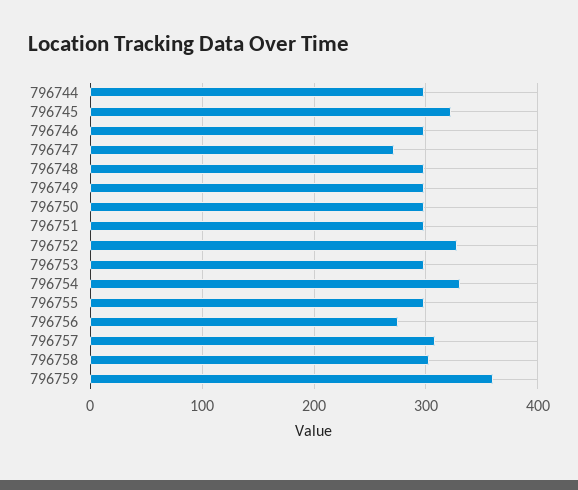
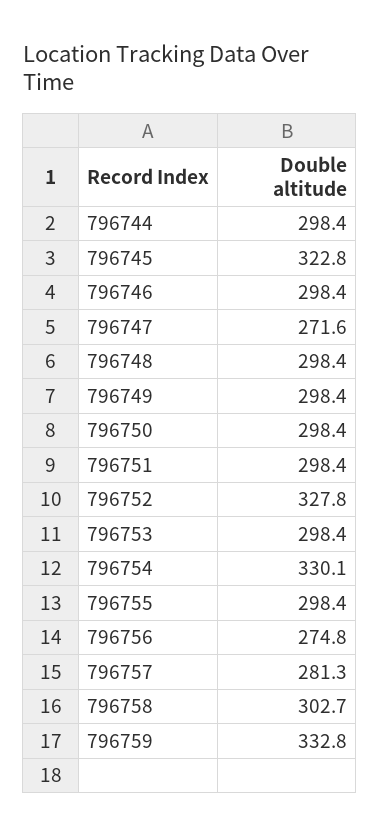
796757: 310 -> 281.3
796759: 360 -> 332.8

